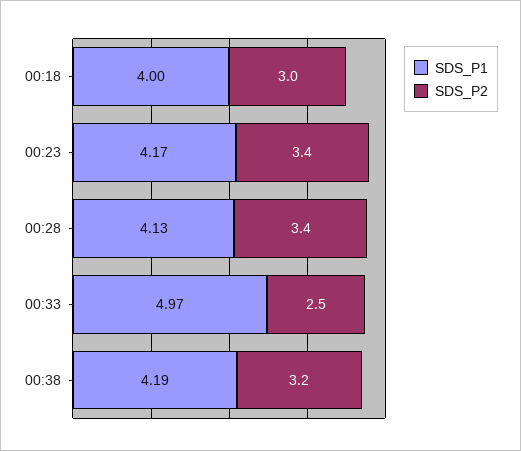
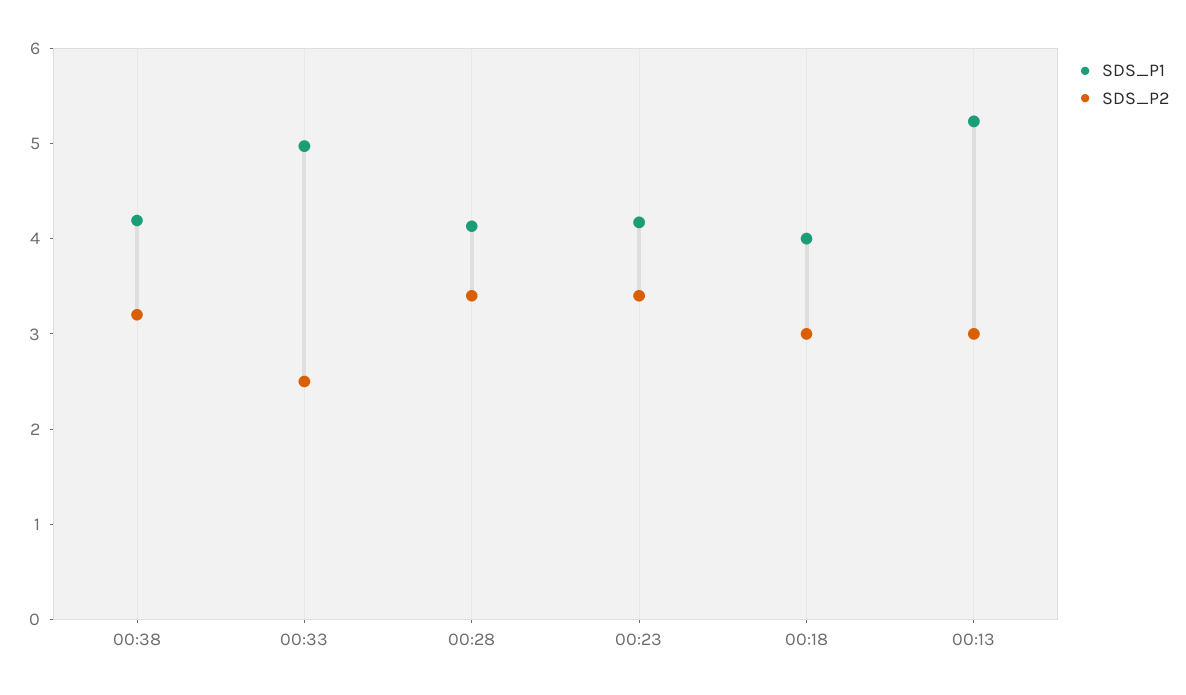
SDS_P1, 00:13: none -> 5.2
SDS_P2, 00:13: none -> 3

